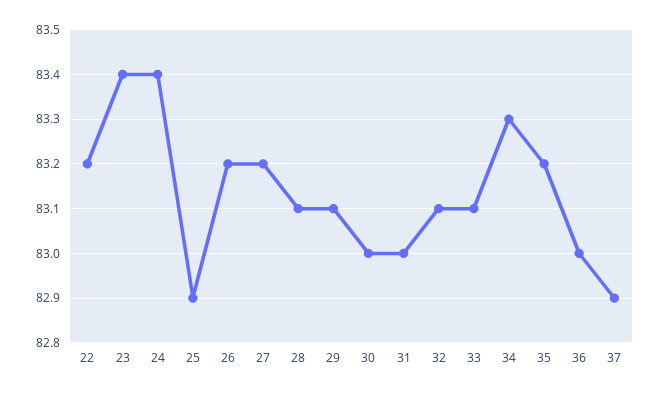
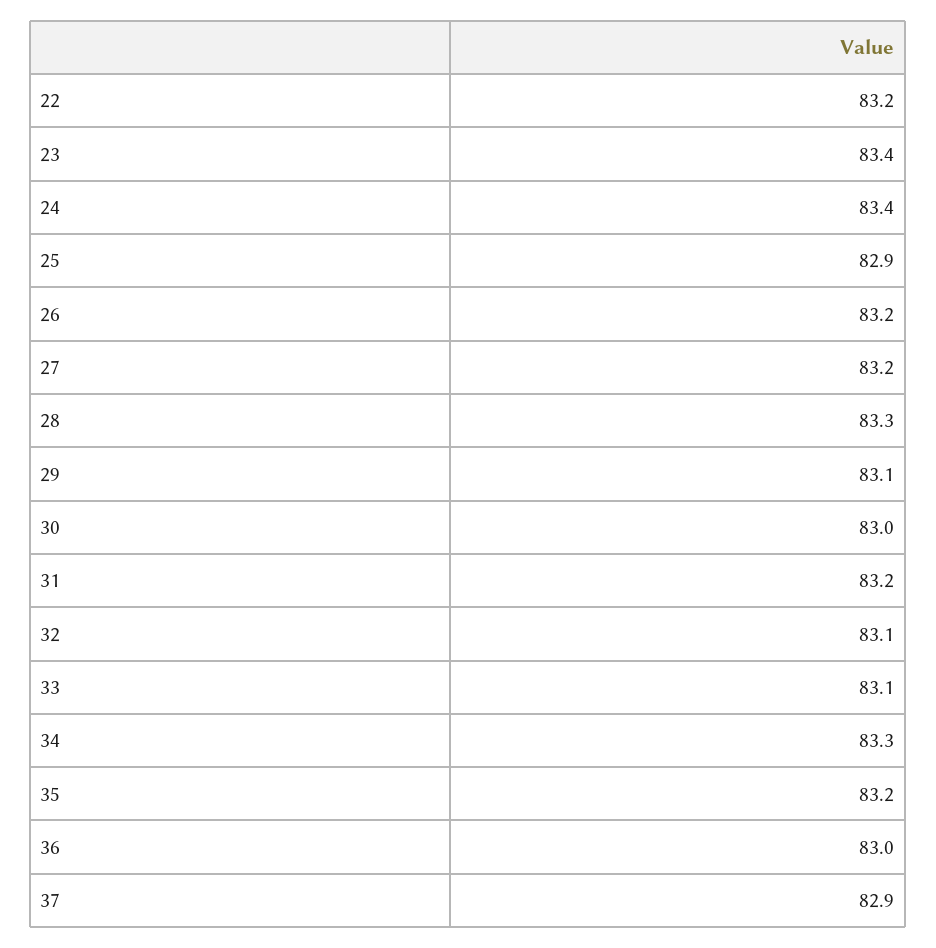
28: 83.1 -> 83.3
31: 83 -> 83.2

